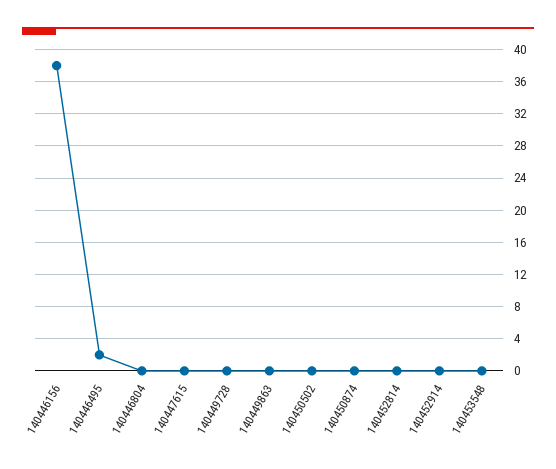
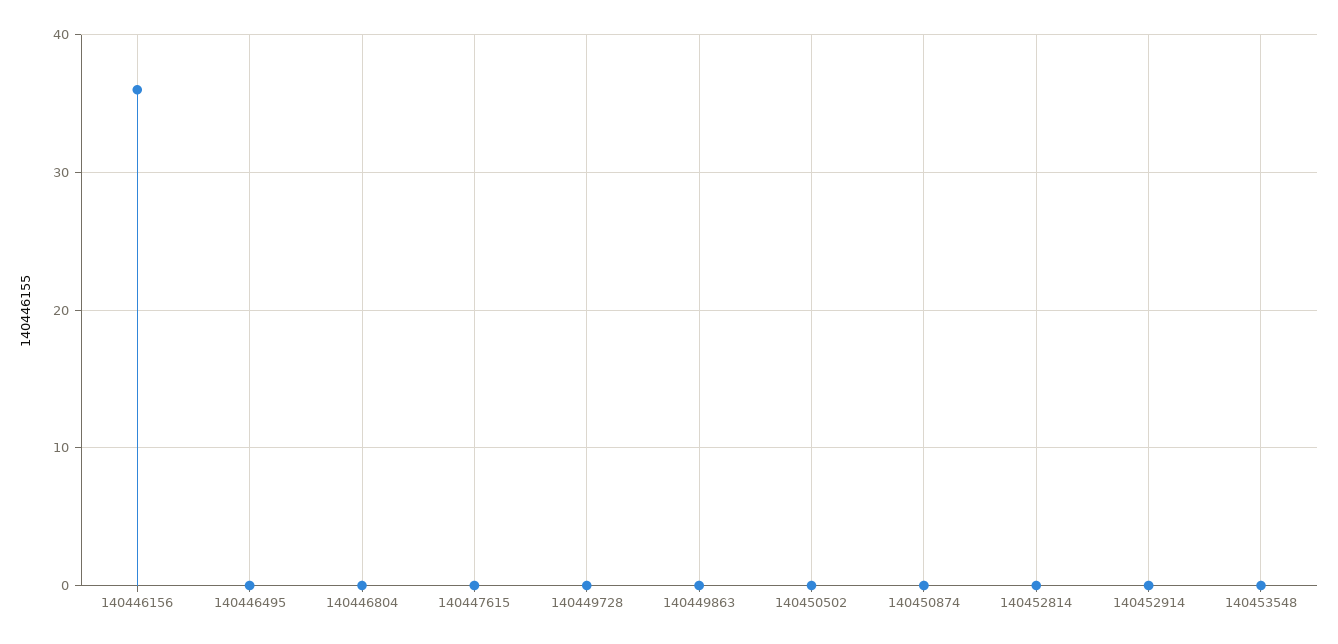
140446156: 38 -> 36
140446495: 2 -> 0

